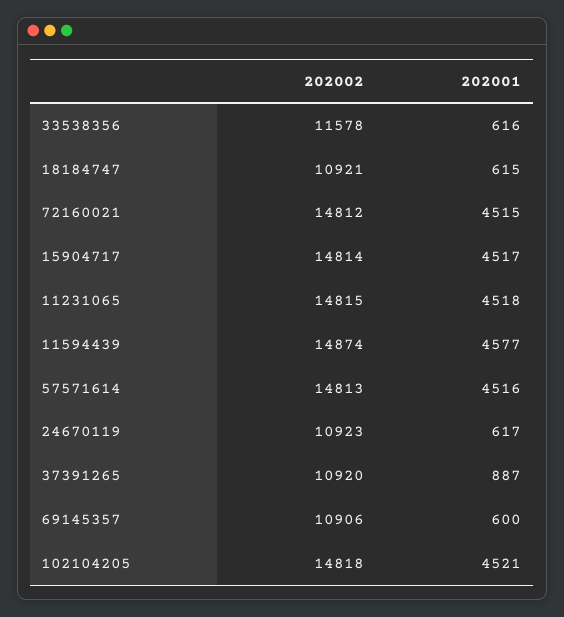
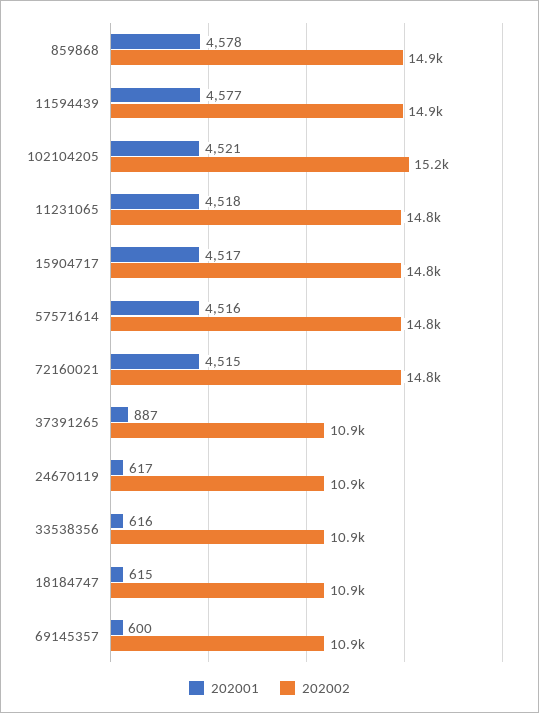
202002, 33538356: 11578 -> 10900
202002, 102104205: 14818 -> 15200
202001, 859868: none -> 4578
202002, 859868: none -> 14900

